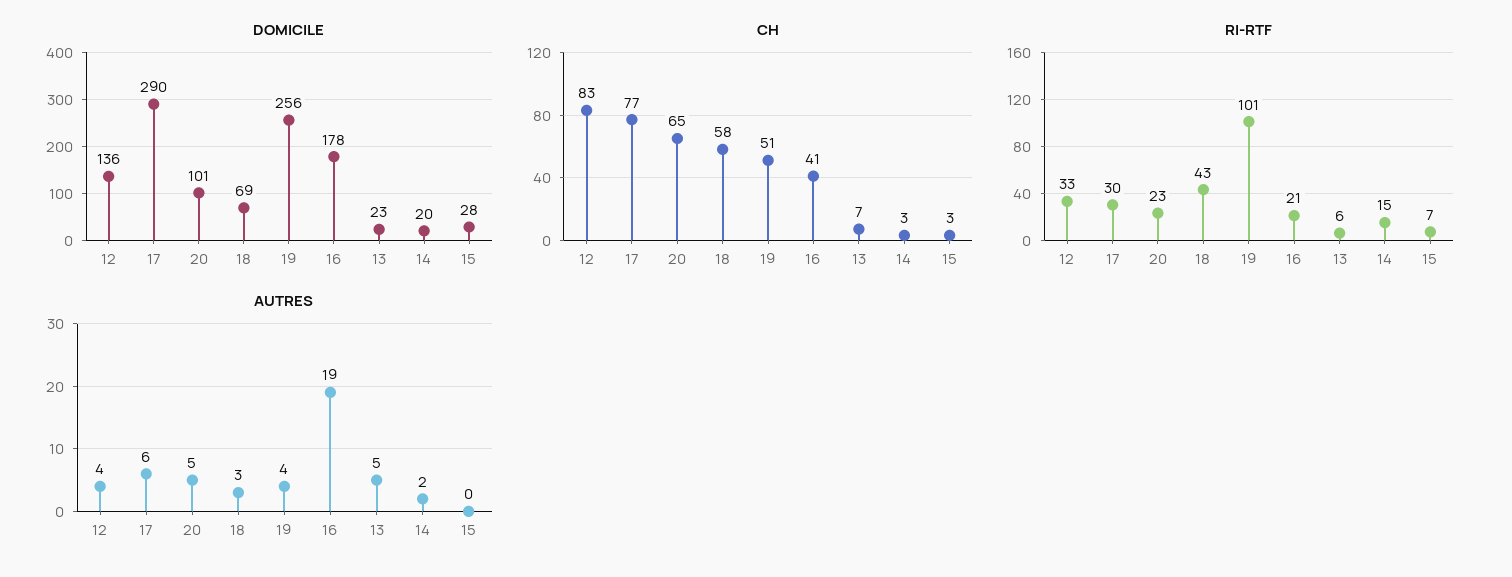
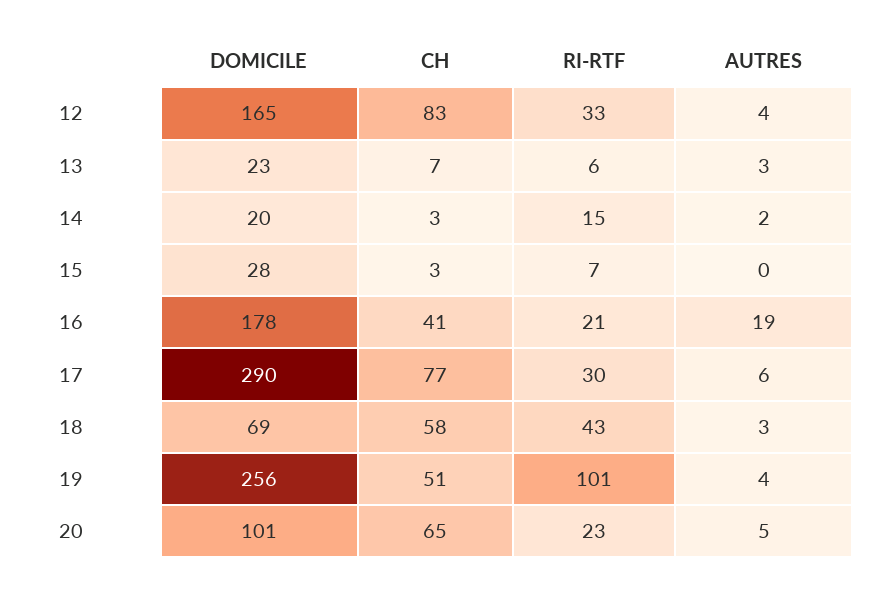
DOMICILE, 12: 136 -> 165
AUTRES, 13: 5 -> 3

